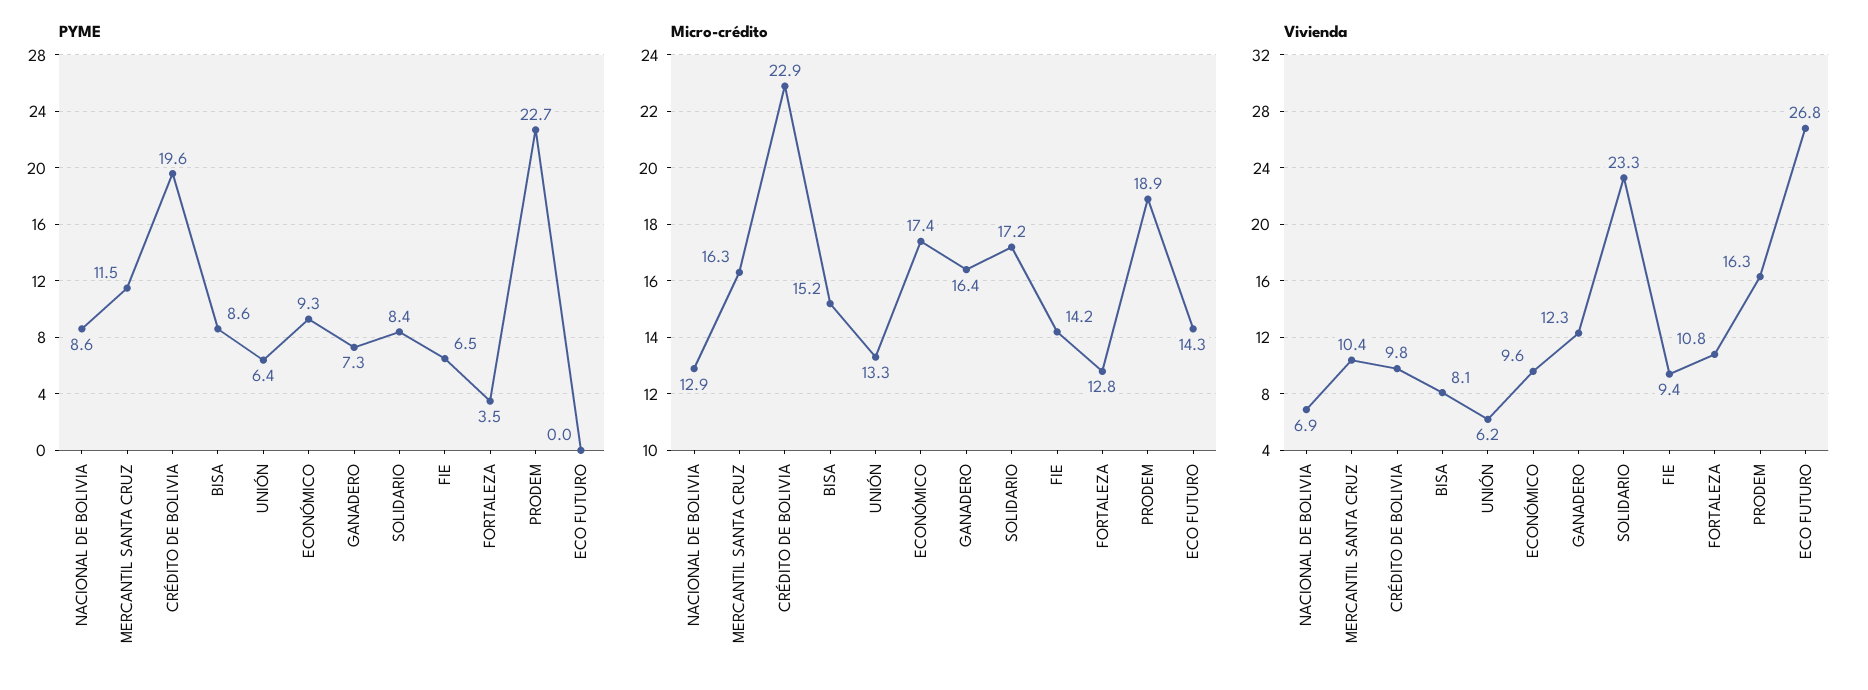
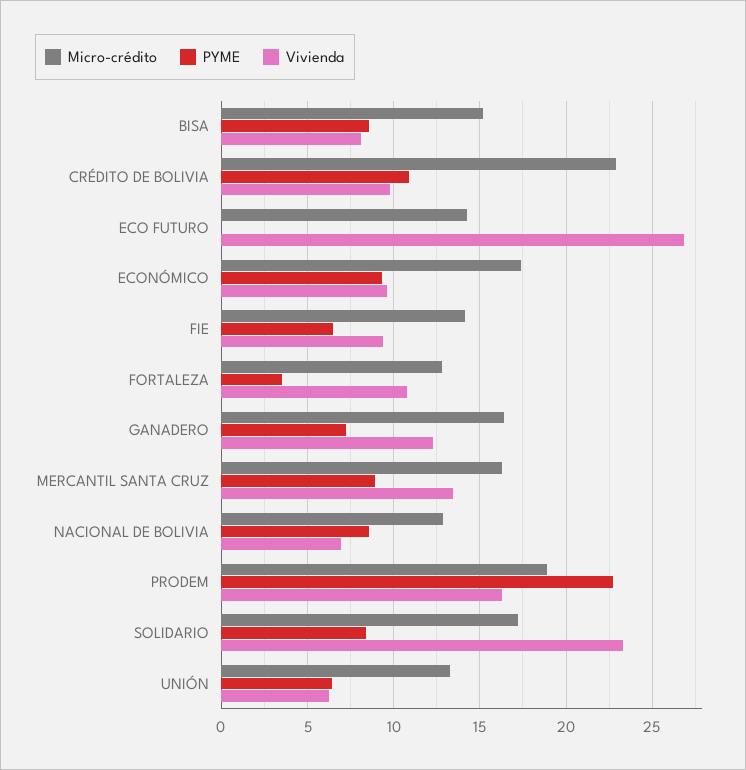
PYME, MERCANTIL SANTA CRUZ: 11.5 -> 9
PYME, CRÉDITO DE BOLIVIA: 19.6 -> 11
Vivienda, MERCANTIL SANTA CRUZ: 10.4 -> 13.5

